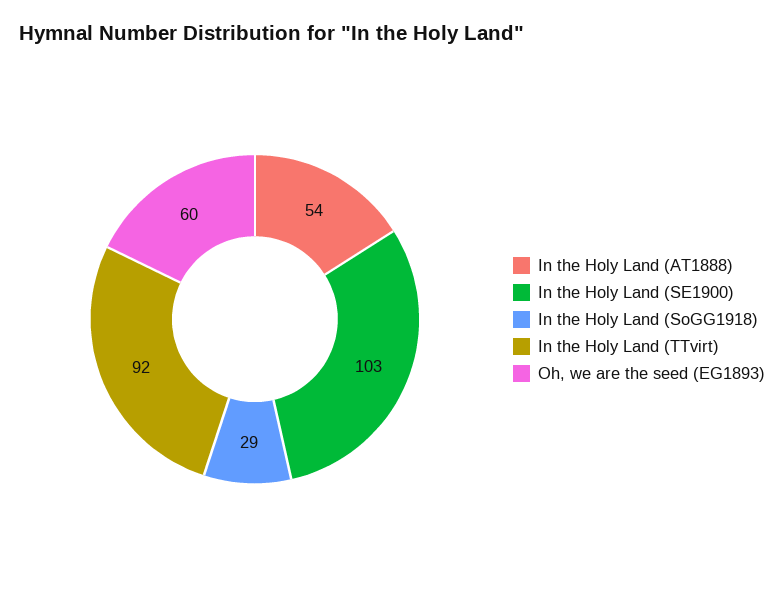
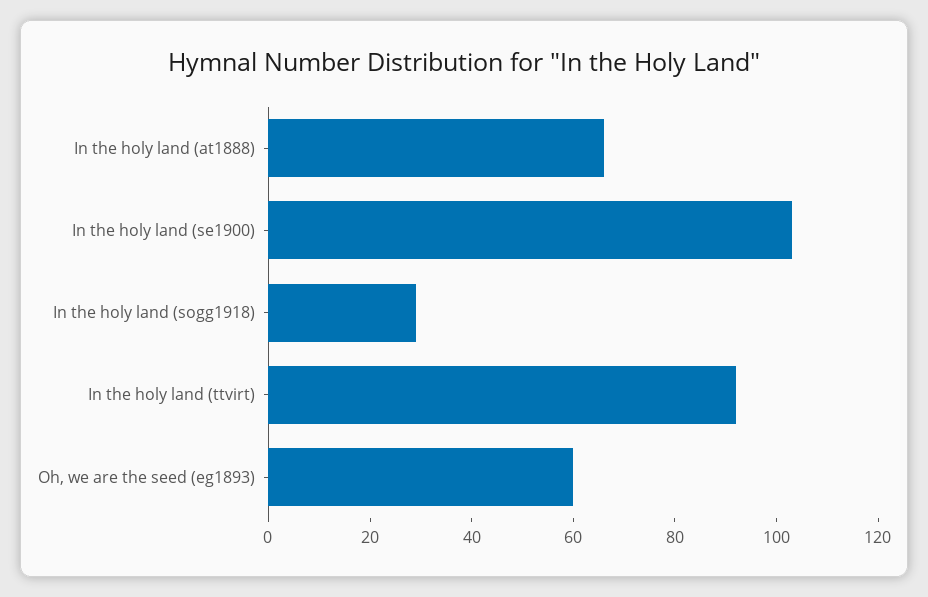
In the Holy Land (AT1888): 54 -> 65

